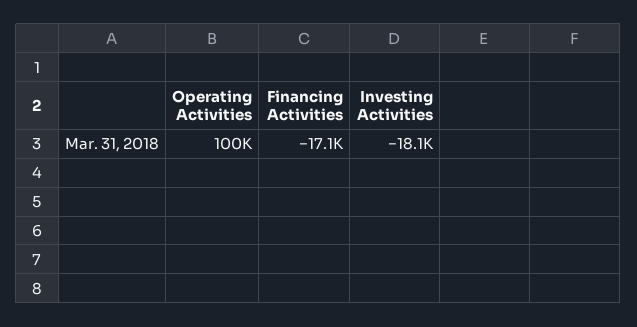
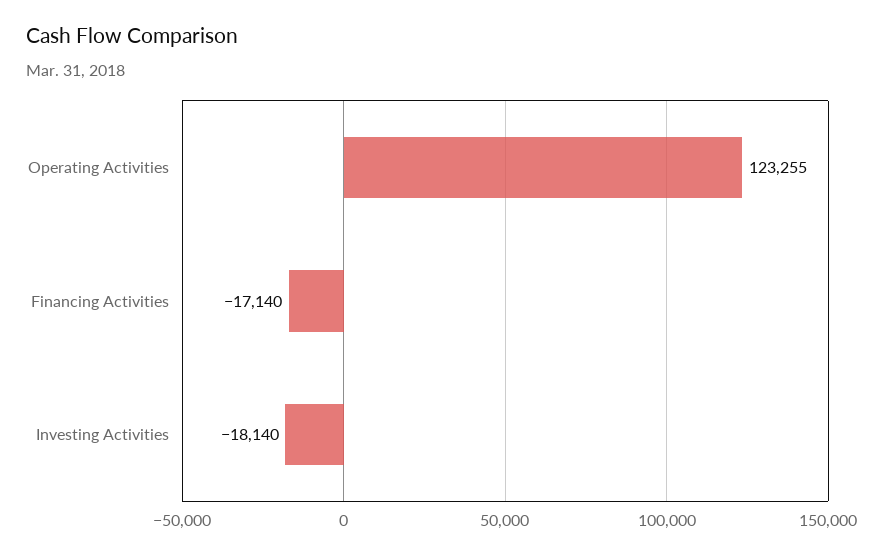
Operating Activities: 100000 -> 123255

